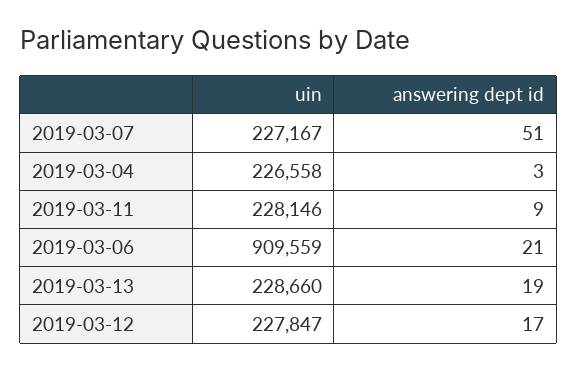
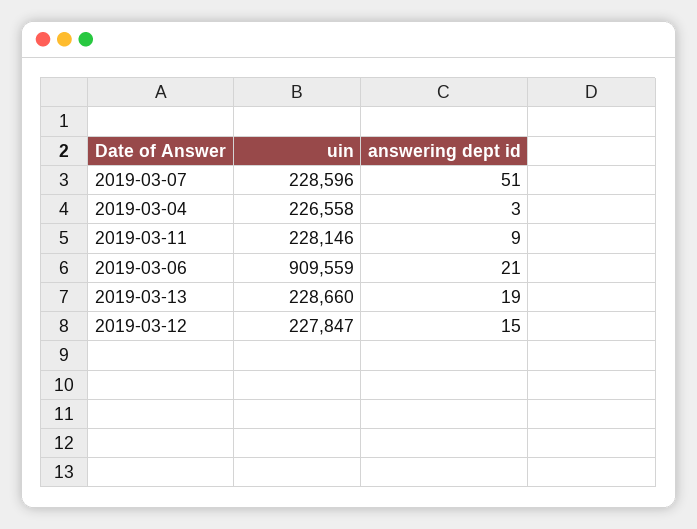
uin, 2019-03-07: 227167 -> 228596
answering dept id, 2019-03-12: 17 -> 15

